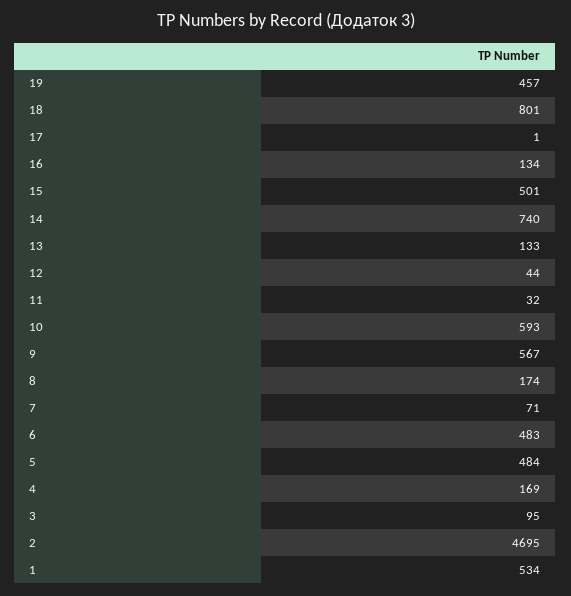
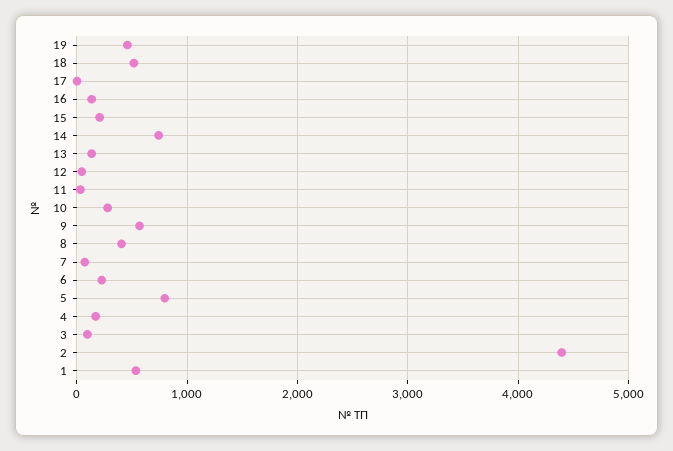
18: 801 -> 500
15: 501 -> 200
10: 593 -> 300
8: 174 -> 400
6: 483 -> 200
5: 484 -> 800
2: 4695 -> 4400

